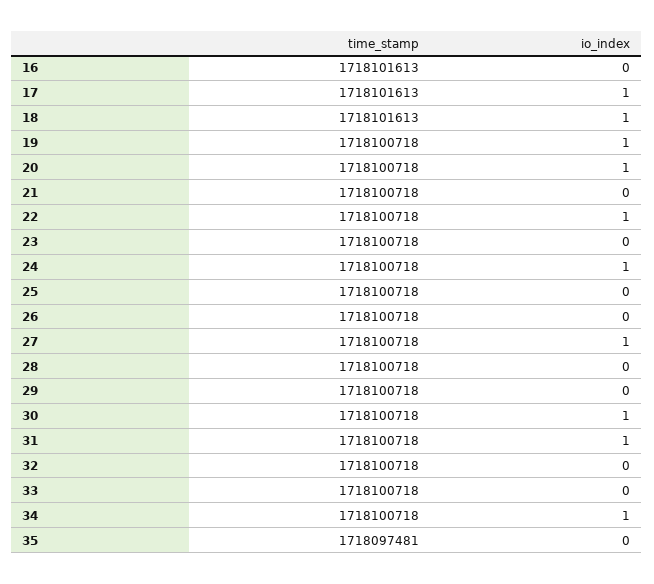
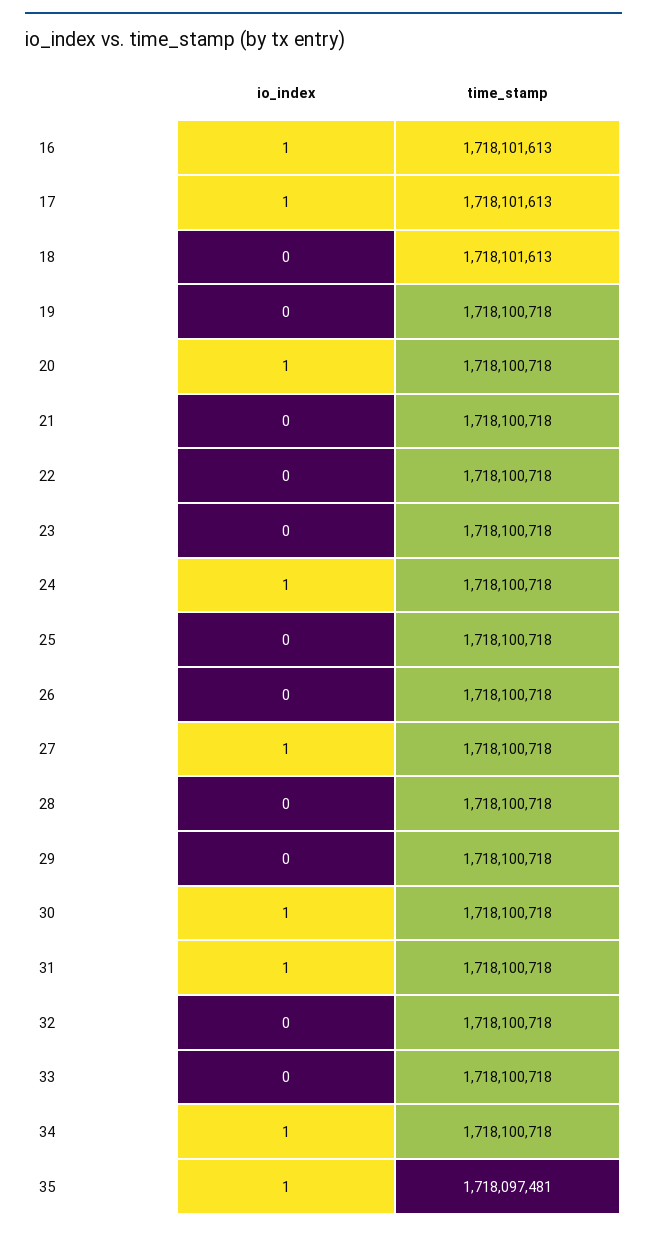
io_index, 16: 0 -> 1
io_index, 18: 1 -> 0
io_index, 19: 1 -> 0
io_index, 22: 1 -> 0
io_index, 35: 0 -> 1

